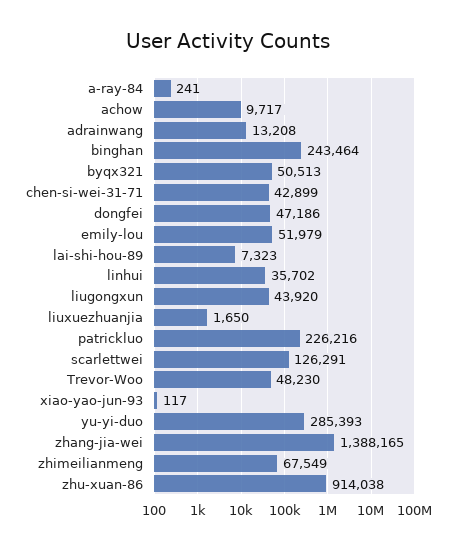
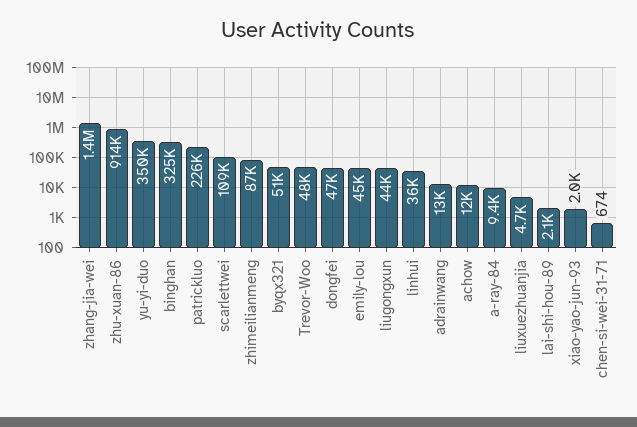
a-ray-84: 241 -> 9400
achow: 9717 -> 12000
binghan: 243464 -> 325000
chen-si-wei-31-71: 42899 -> 674
emily-lou: 51979 -> 45000
lai-shi-hou-89: 7323 -> 2100
liuxuezhuanjia: 1650 -> 4700
scarlettwei: 126291 -> 109000
xiao-yao-jun-93: 117 -> 2000
yu-yi-duo: 285393 -> 350000
zhimeilianmeng: 67549 -> 87000

